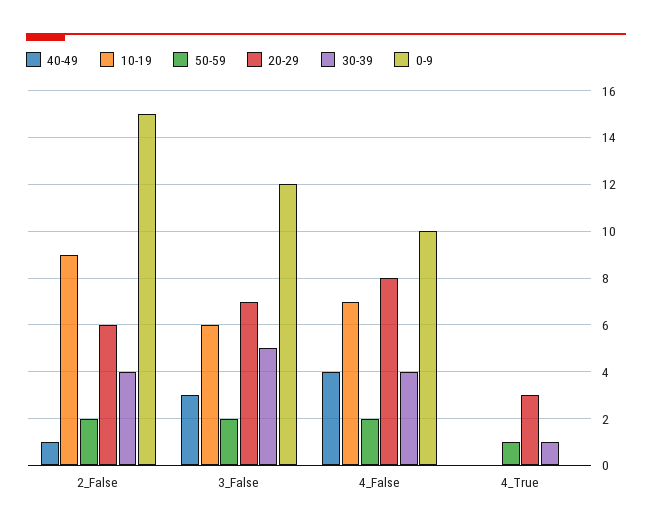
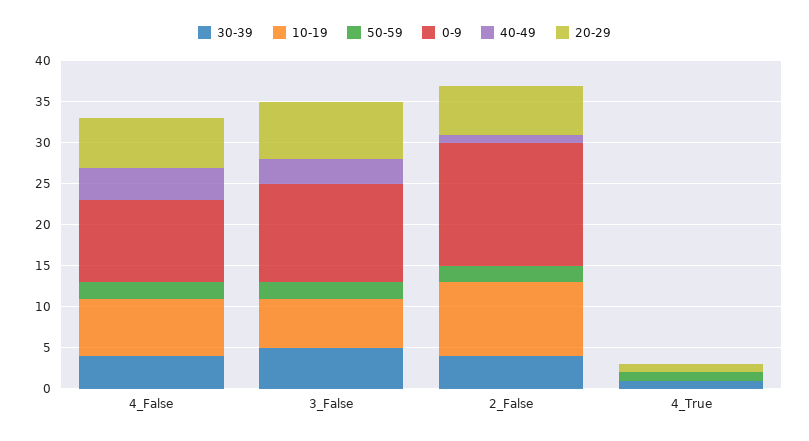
20-29, 4_False: 8 -> 6
20-29, 4_True: 3 -> 1

